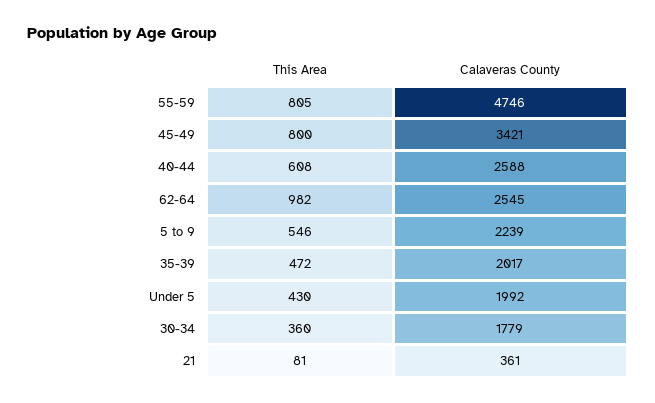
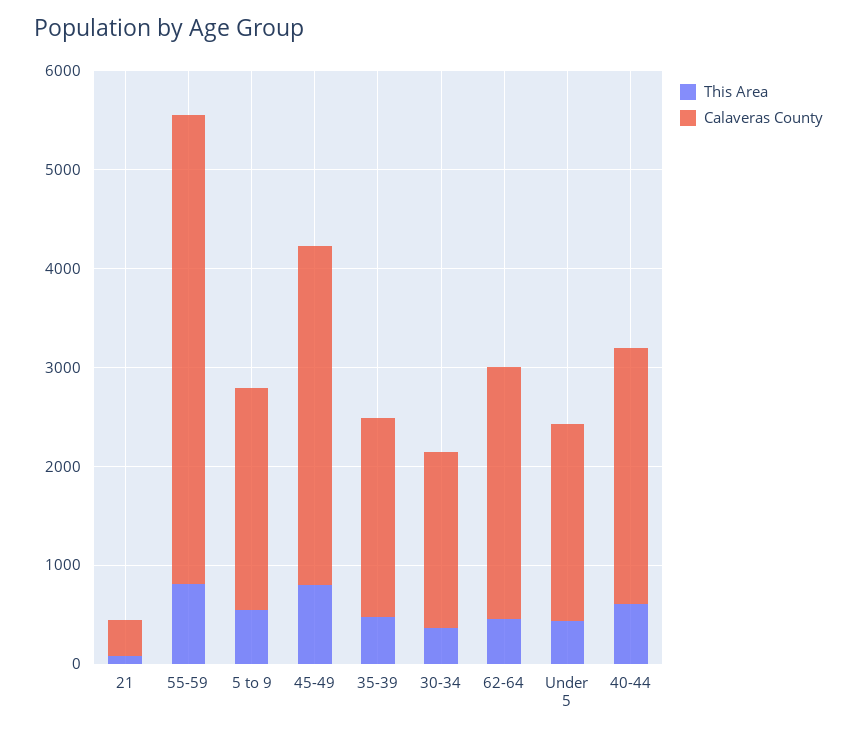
This Area, 62-64: 982 -> 400

